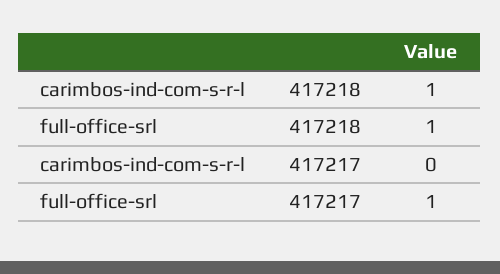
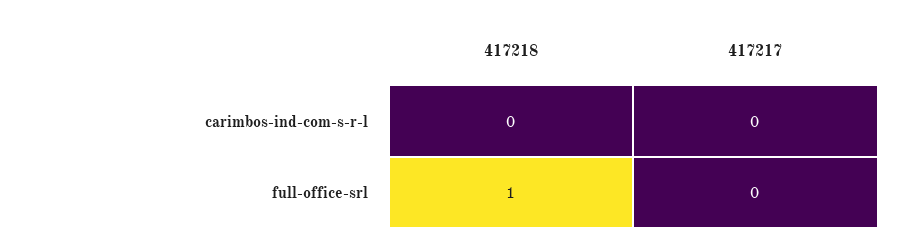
carimbos-ind-com-s-r-l, 417218: 1 -> 0
full-office-srl, 417217: 1 -> 0

